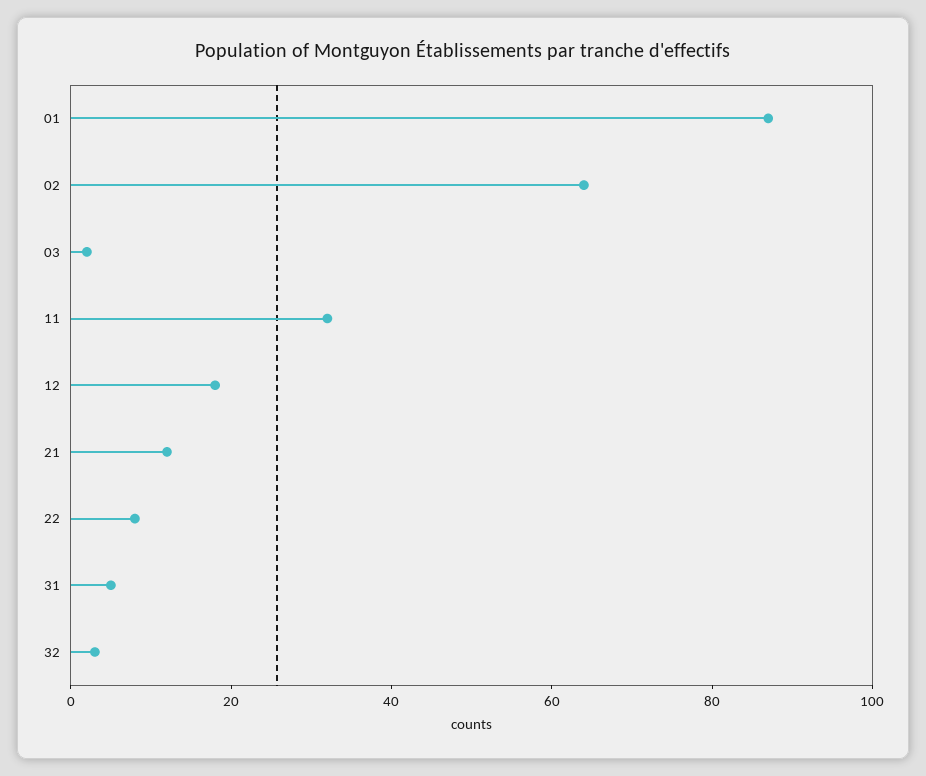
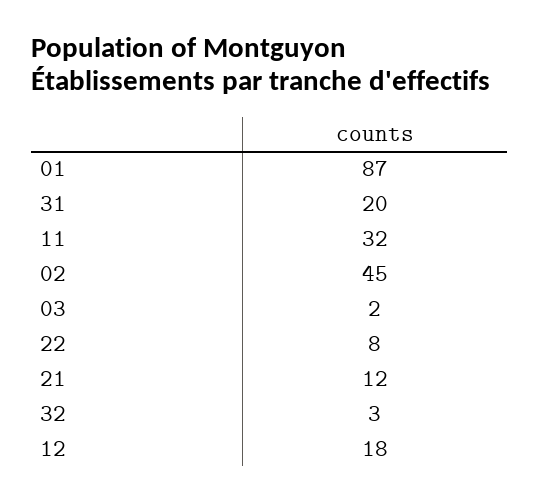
02: 65 -> 45
31: 5 -> 20

